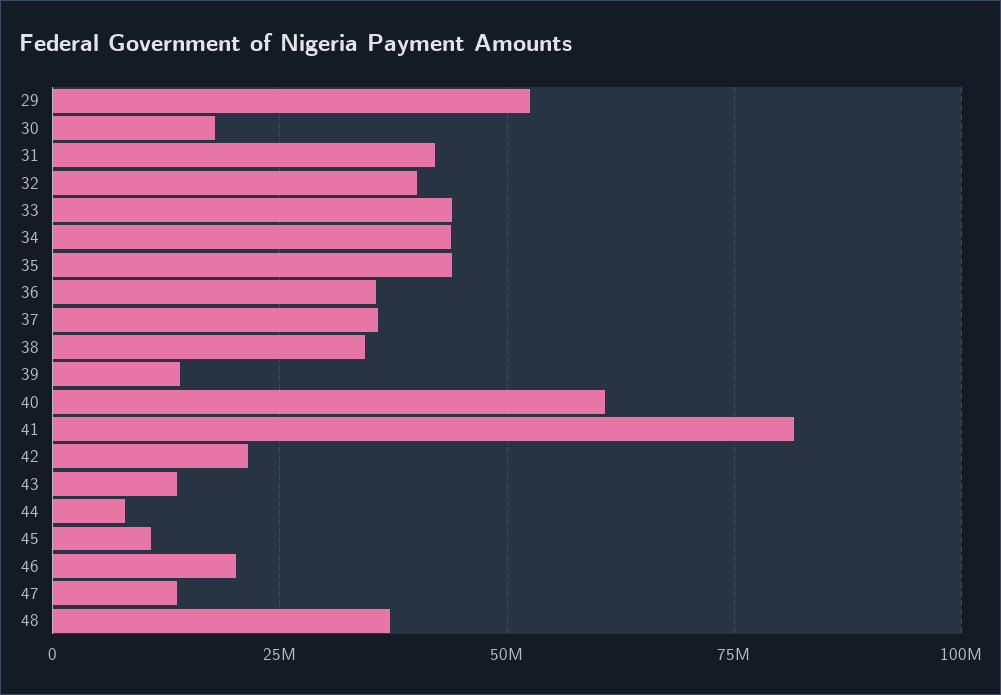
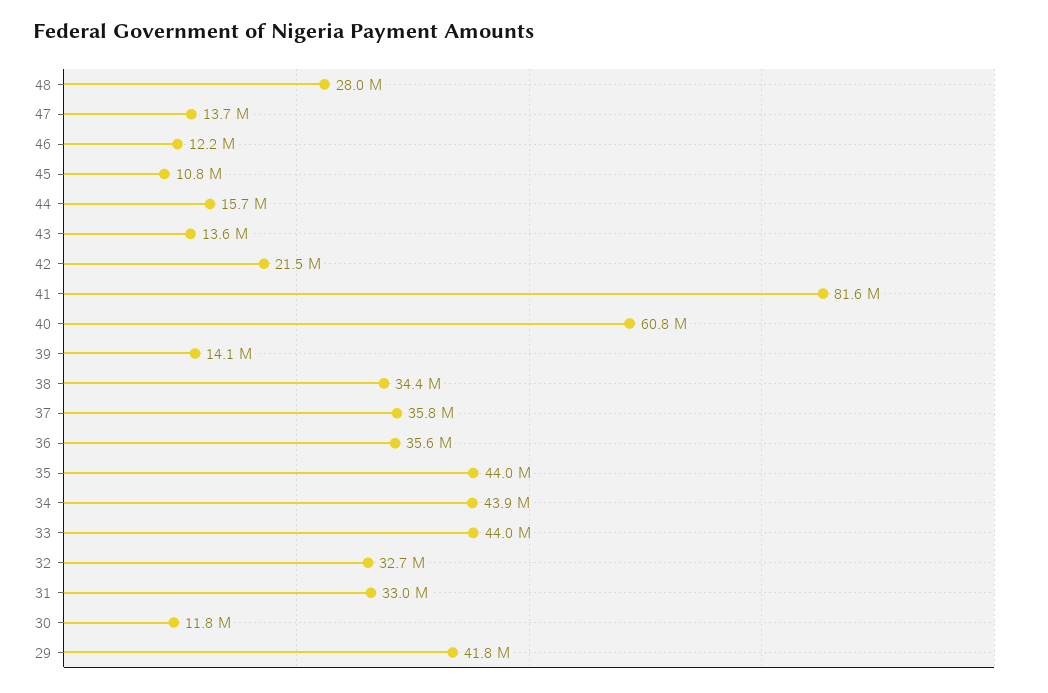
29: 52500000 -> 41800000
30: 17500000 -> 11800000
31: 42500000 -> 33000000
32: 40000000 -> 32700000
44: 7500000 -> 15700000
46: 20000000 -> 12200000
48: 37500000 -> 28000000

